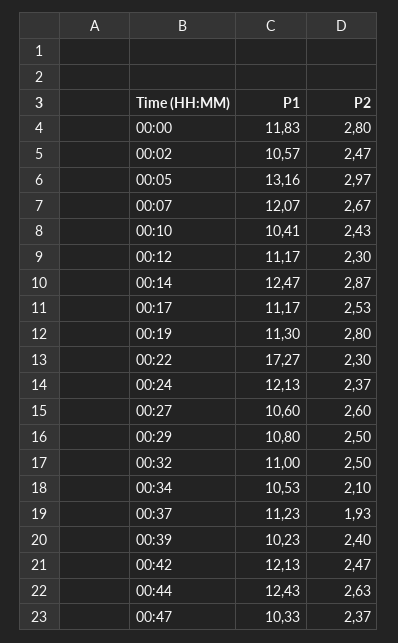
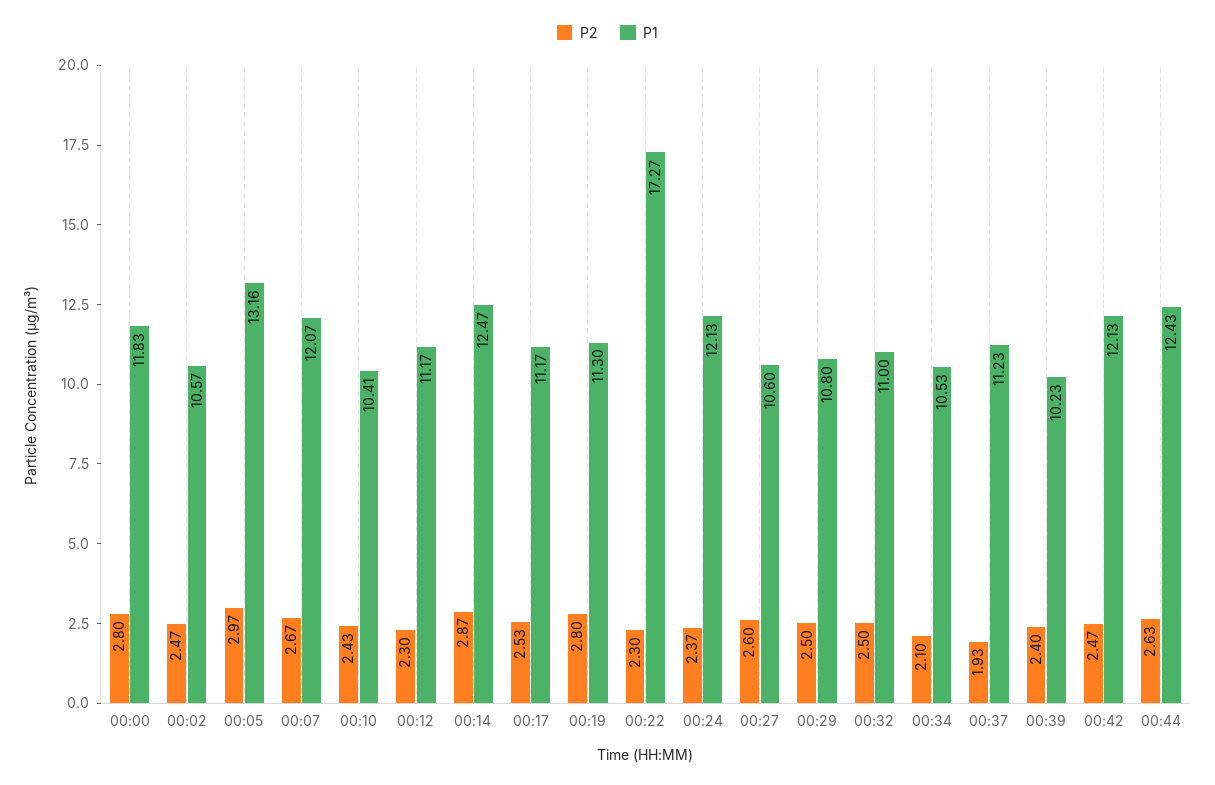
P1, 00:47: 10.33 -> none
P2, 00:47: 2.37 -> none

